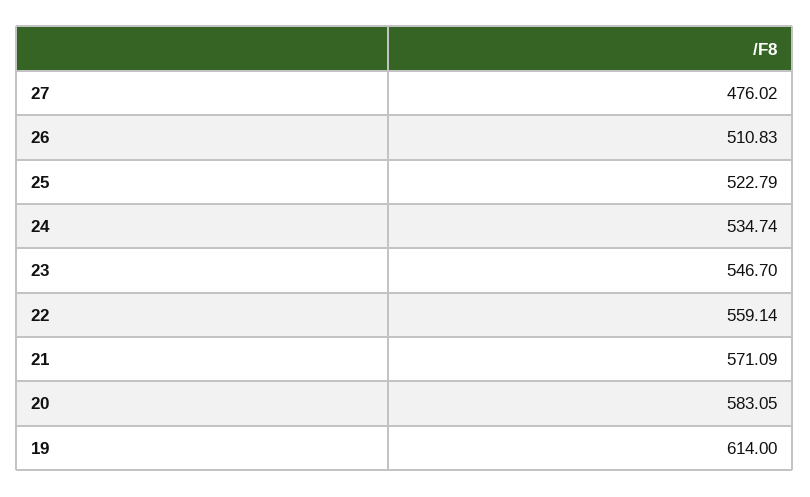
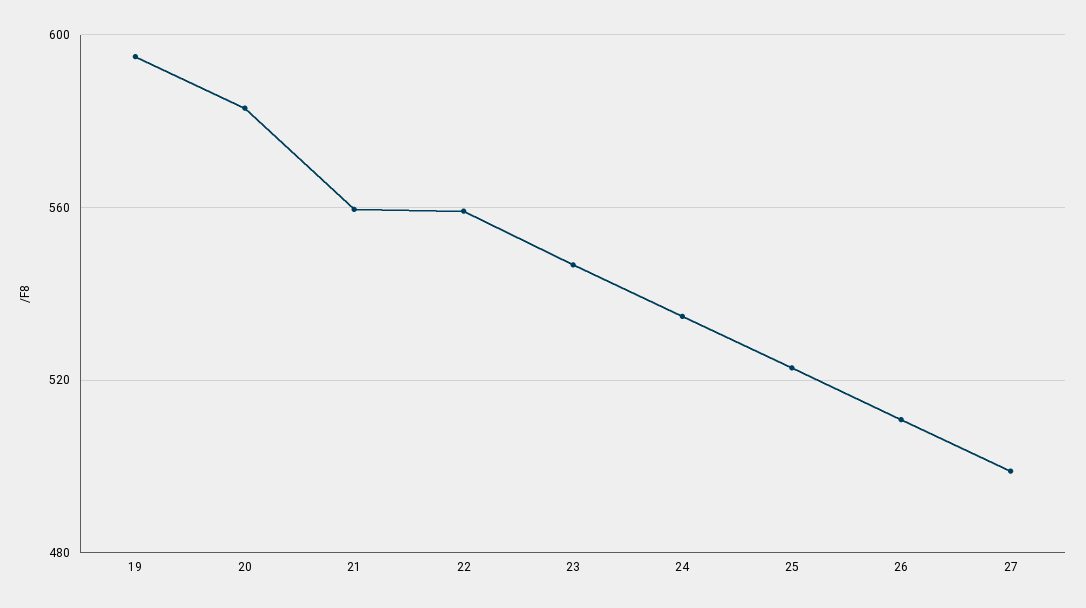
27: 476.02 -> 500
21: 571.09 -> 560
19: 614 -> 595

